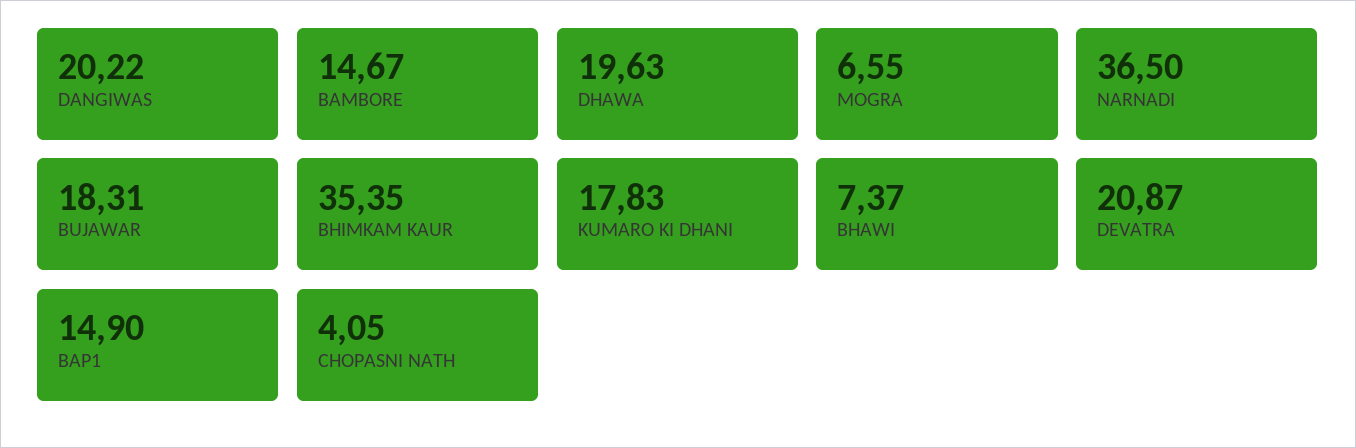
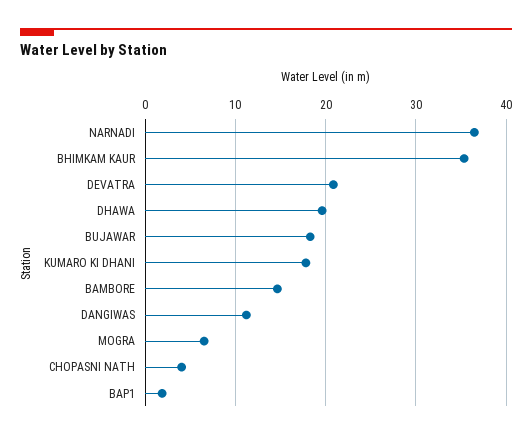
DANGIWAS: 20.22 -> 11
BHAWI: 7.37 -> none
BAP1: 14.9 -> 2

